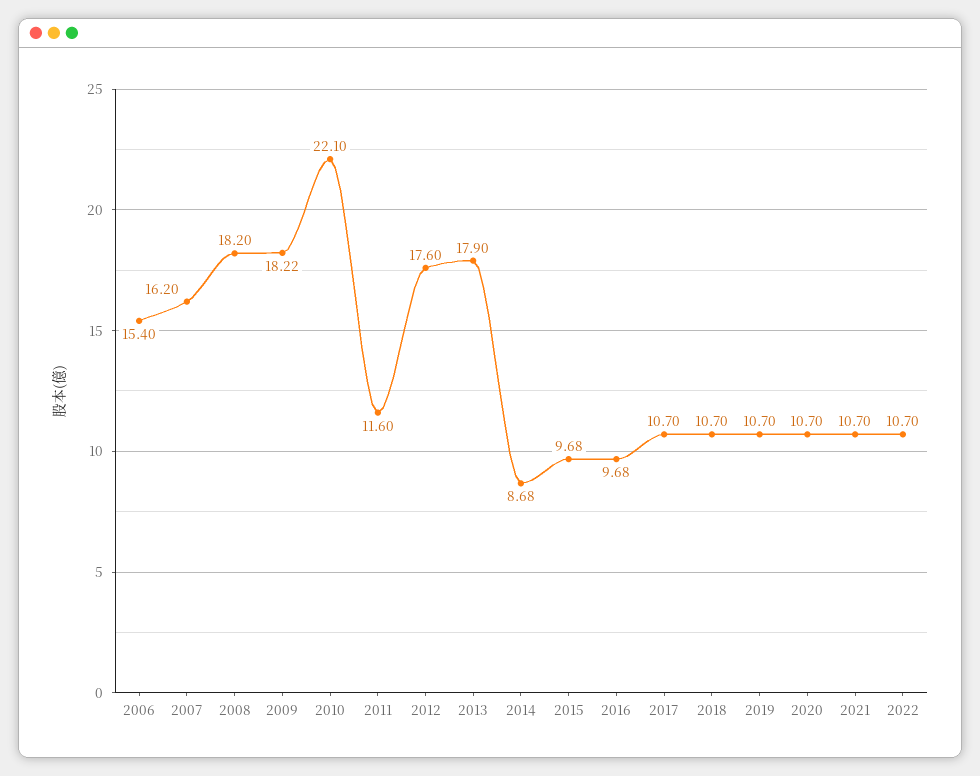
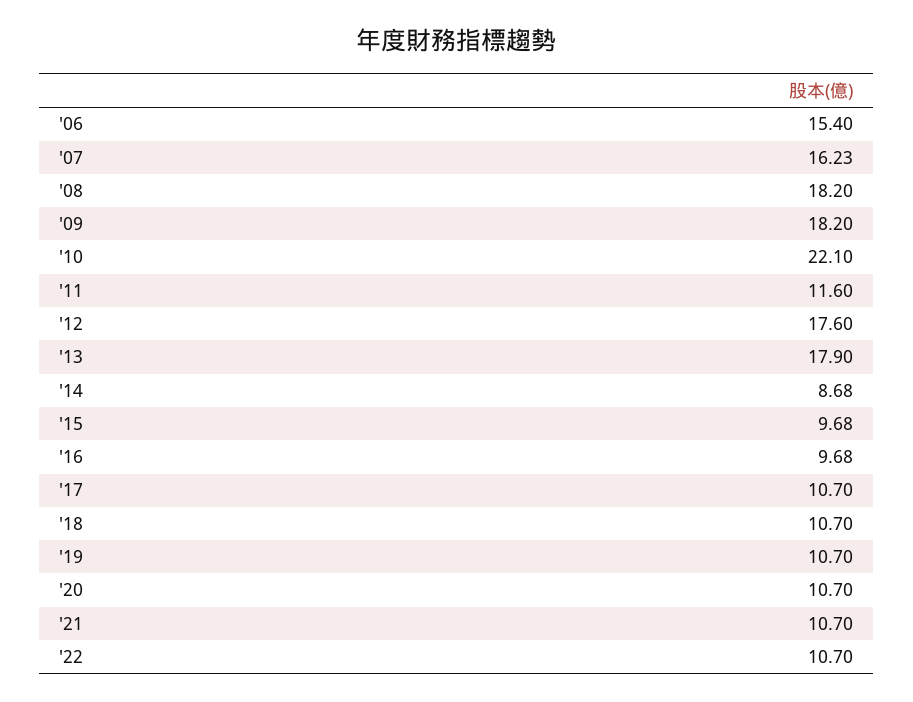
2007: 16.2 -> 16.23
2009: 18.22 -> 18.2

